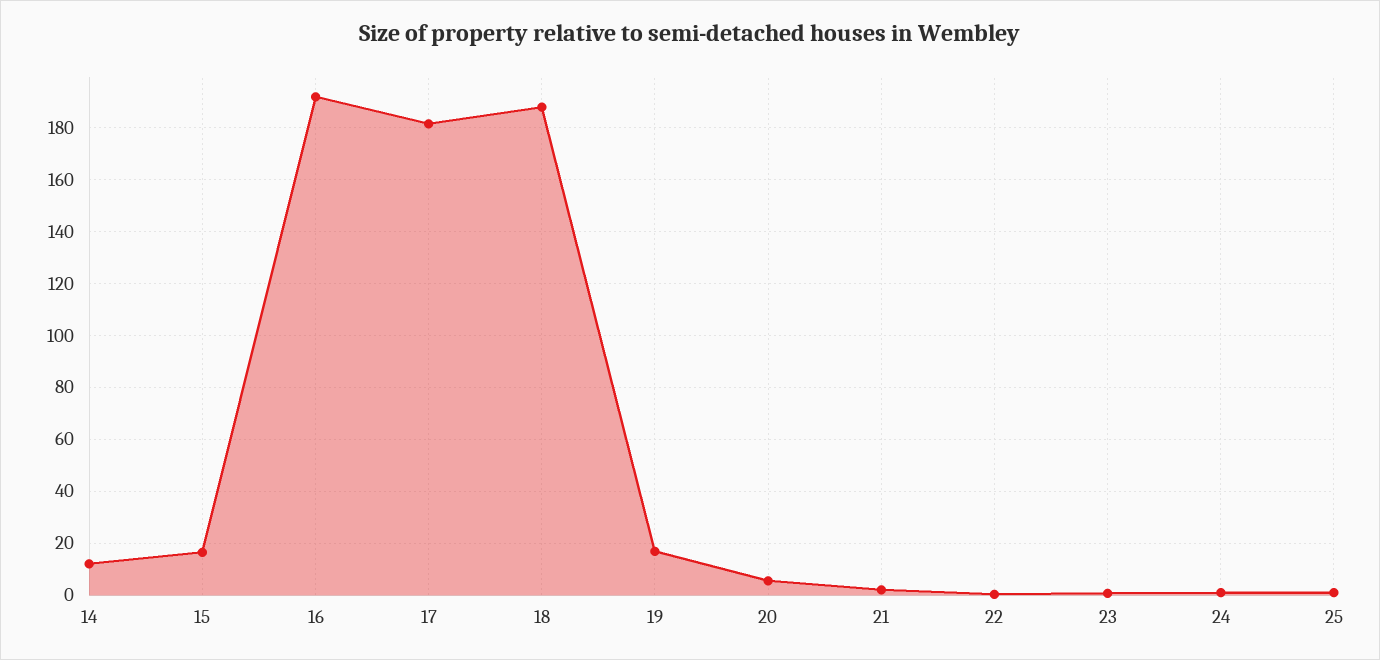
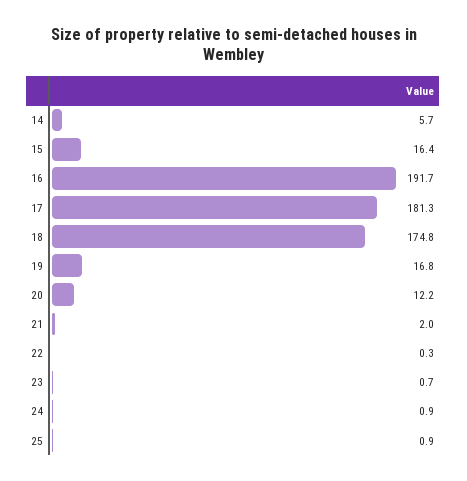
14: 12.5 -> 5.7
18: 187.5 -> 174.8
20: 5 -> 12.2

